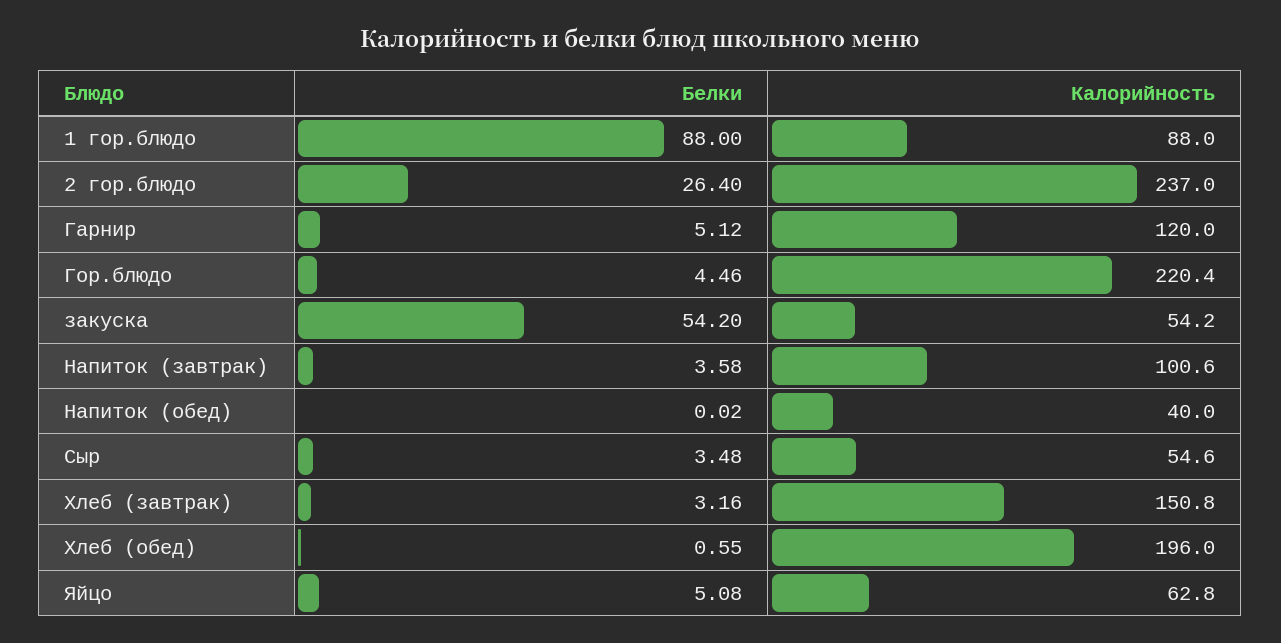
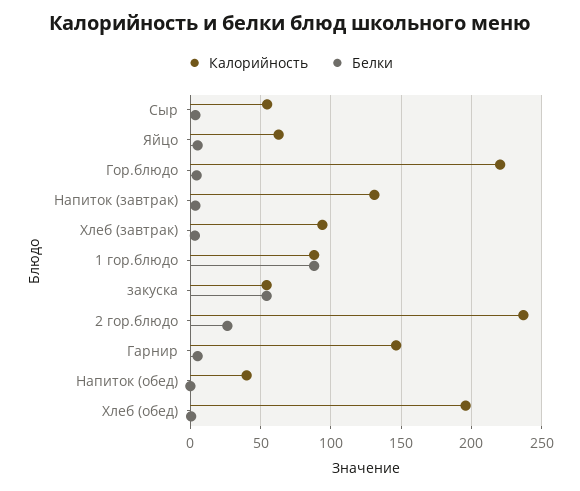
Калорийность, Гарнир: 120 -> 145
Калорийность, Напиток (завтрак): 100.6 -> 130
Калорийность, Хлеб (завтрак): 150.8 -> 95

